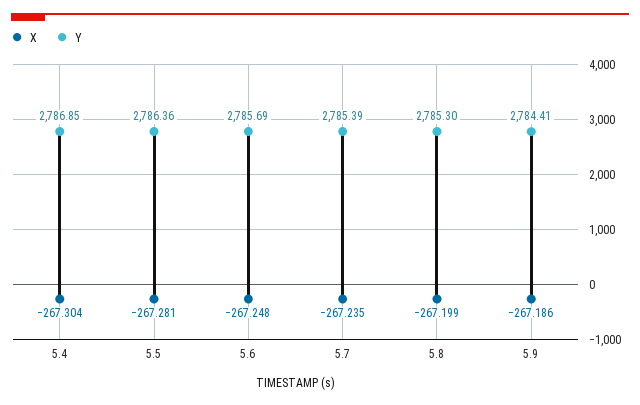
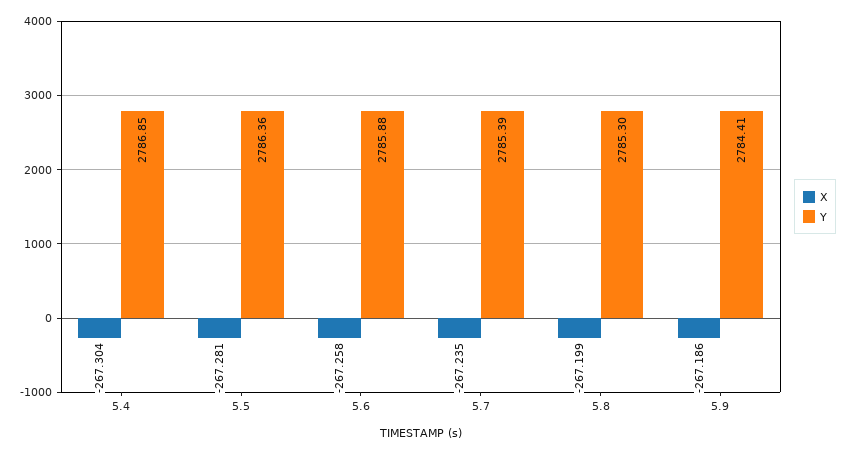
X, 5.6: -267.248 -> -267.258
Y, 5.6: 2785.69 -> 2785.88

